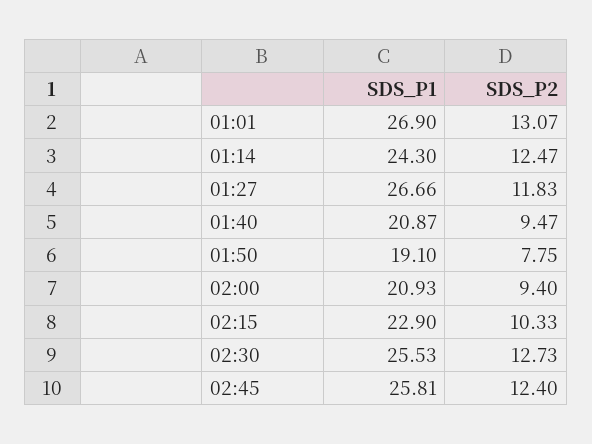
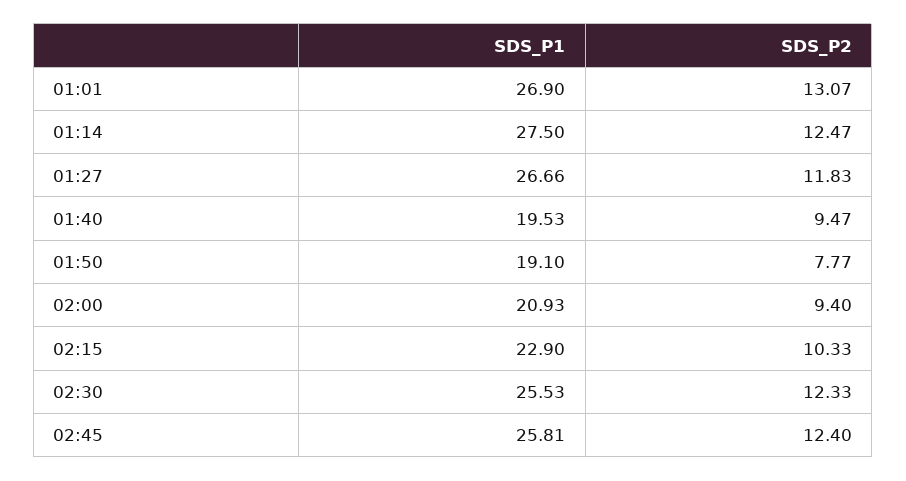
SDS_P1, 01:14: 24.3 -> 27.5
SDS_P1, 01:40: 20.87 -> 19.53
SDS_P2, 01:50: 7.75 -> 7.77
SDS_P2, 02:30: 12.73 -> 12.33

